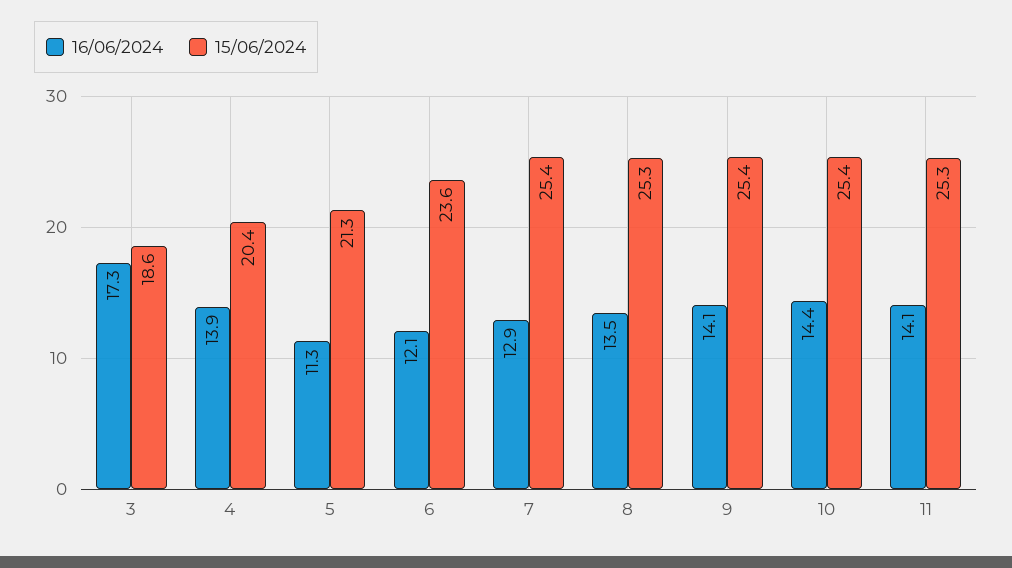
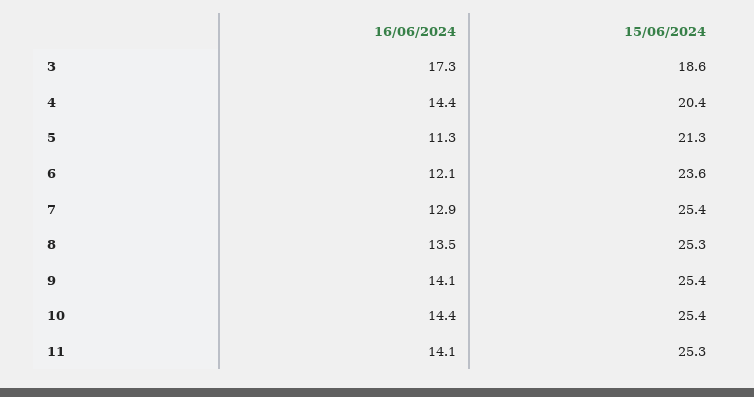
16/06/2024, 4: 13.9 -> 14.4

